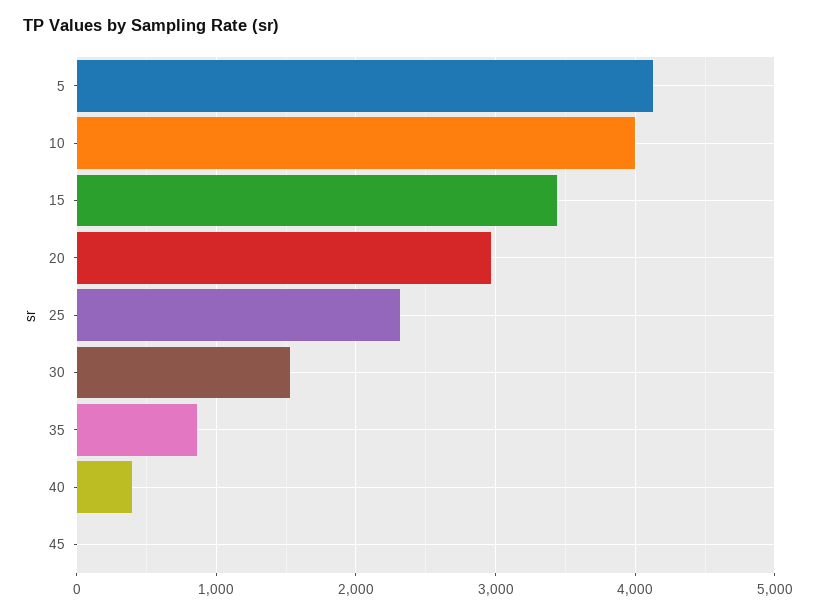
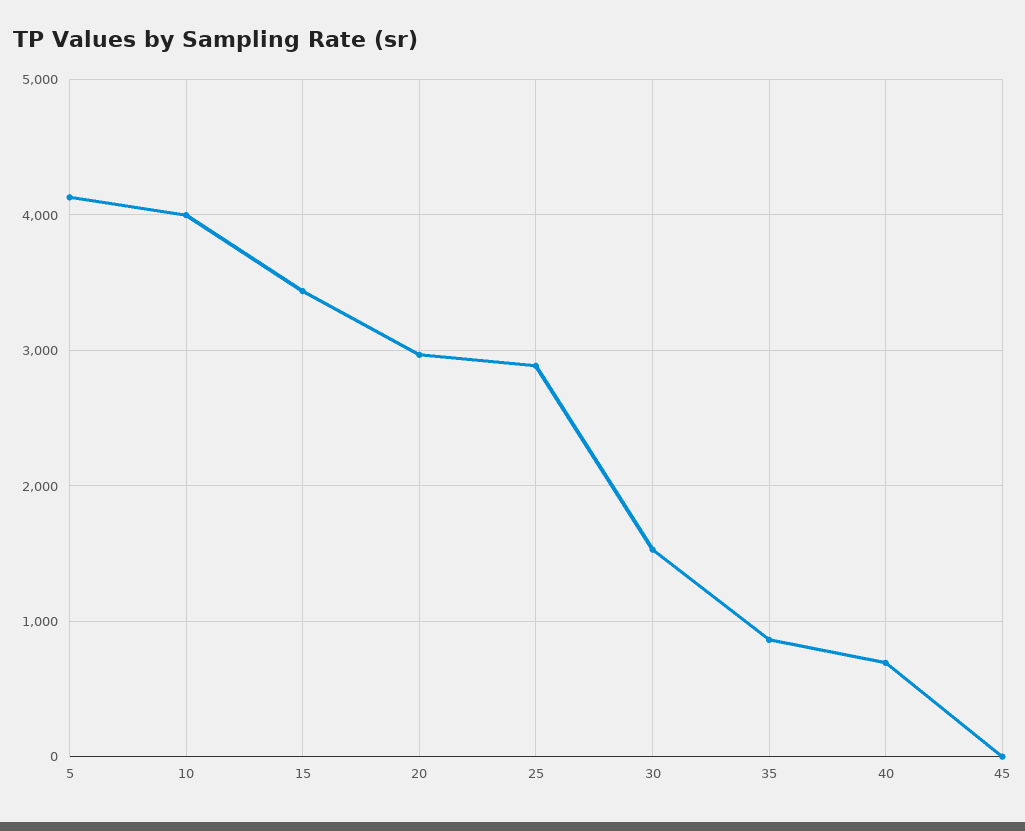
25: 2300 -> 2900
40: 400 -> 700

